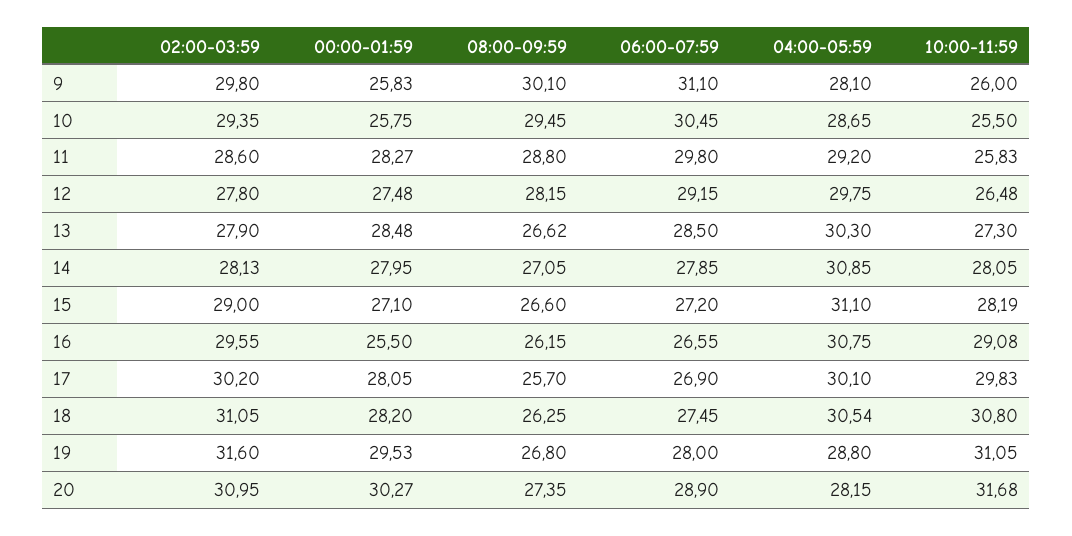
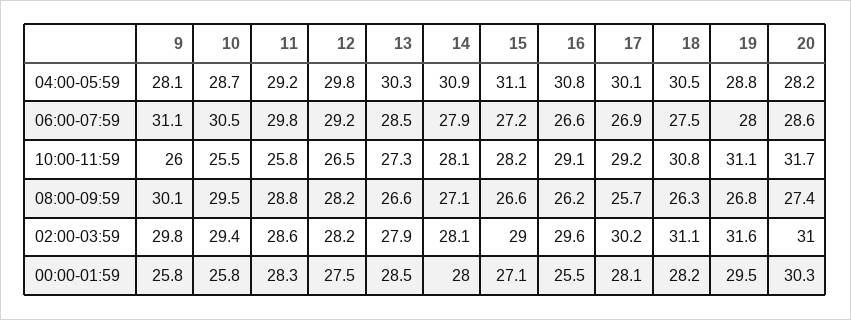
02:00-03:59, 12: 27.8 -> 28.2
10:00-11:59, 17: 29.83 -> 29.2
06:00-07:59, 20: 28.9 -> 28.6

